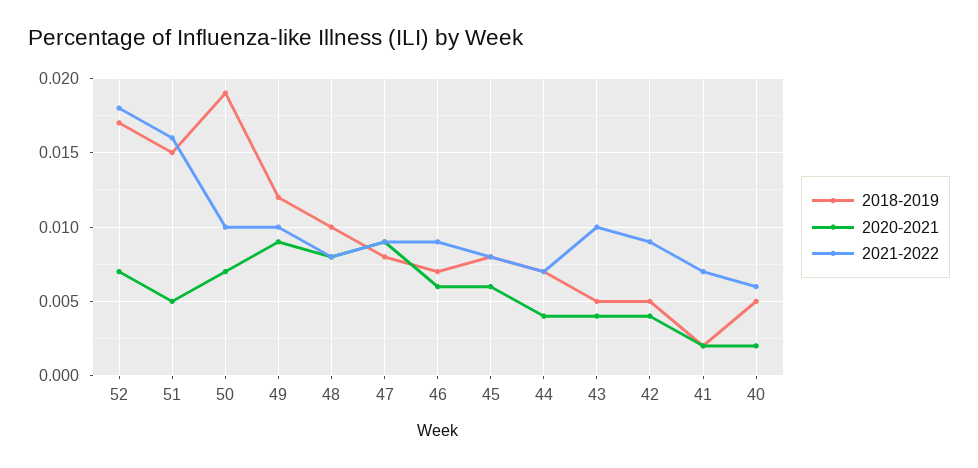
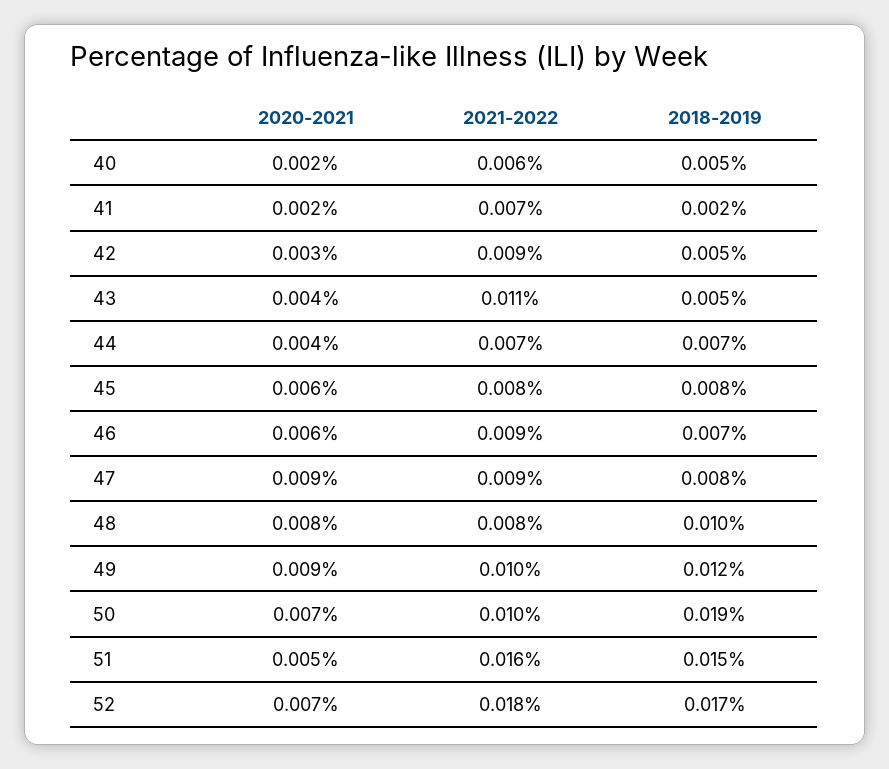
2021-2022, 43: 0.01 -> 0.011
2020-2021, 42: 0.004 -> 0.003

